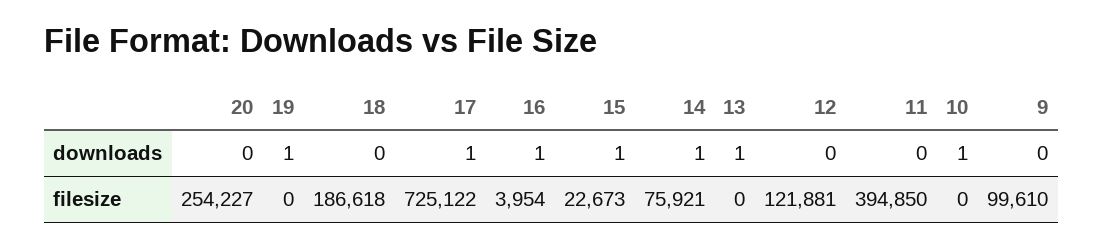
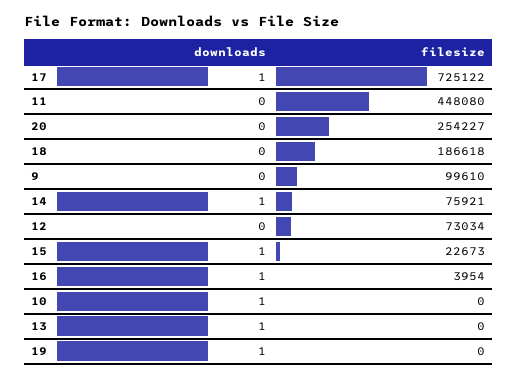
12, filesize: 121881 -> 73034
11, filesize: 394850 -> 448080

